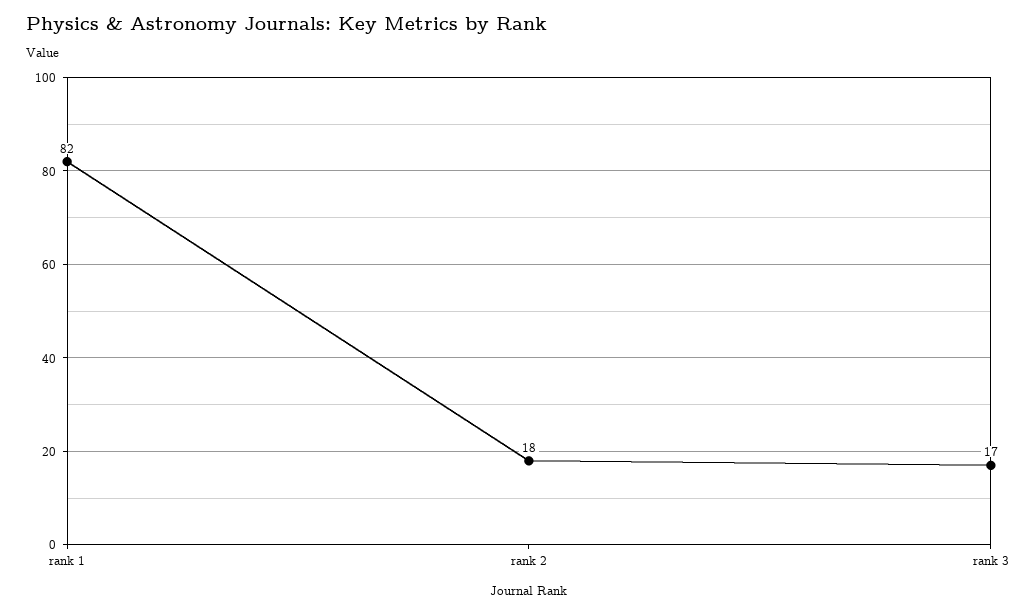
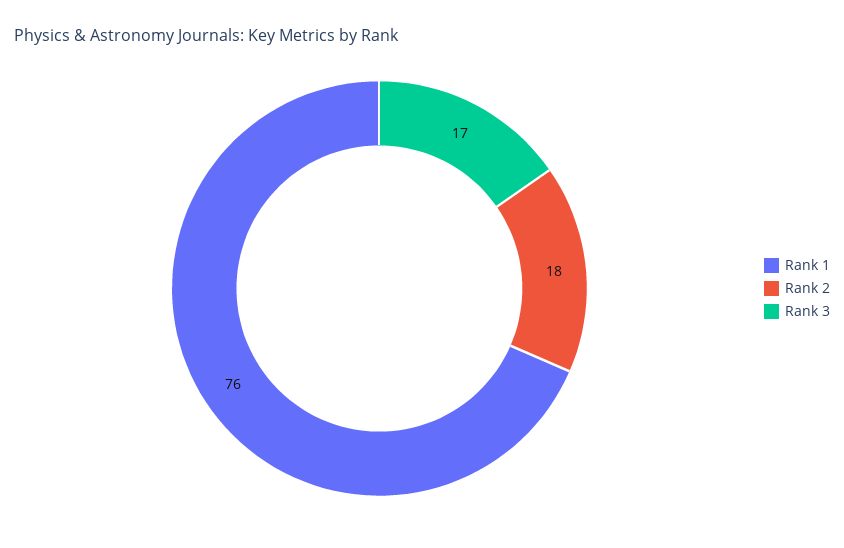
rank 1: 82 -> 76

